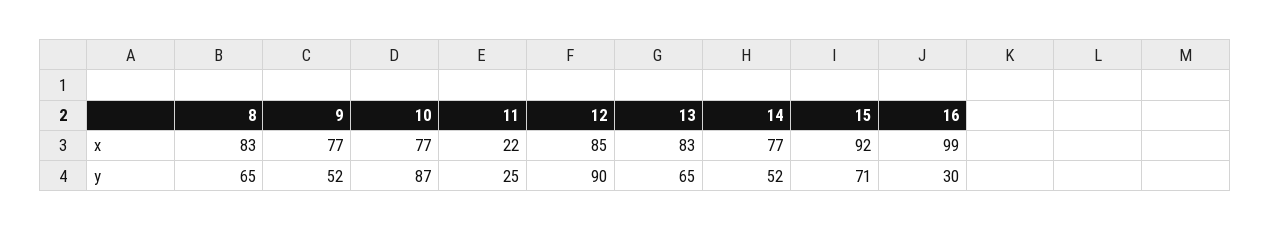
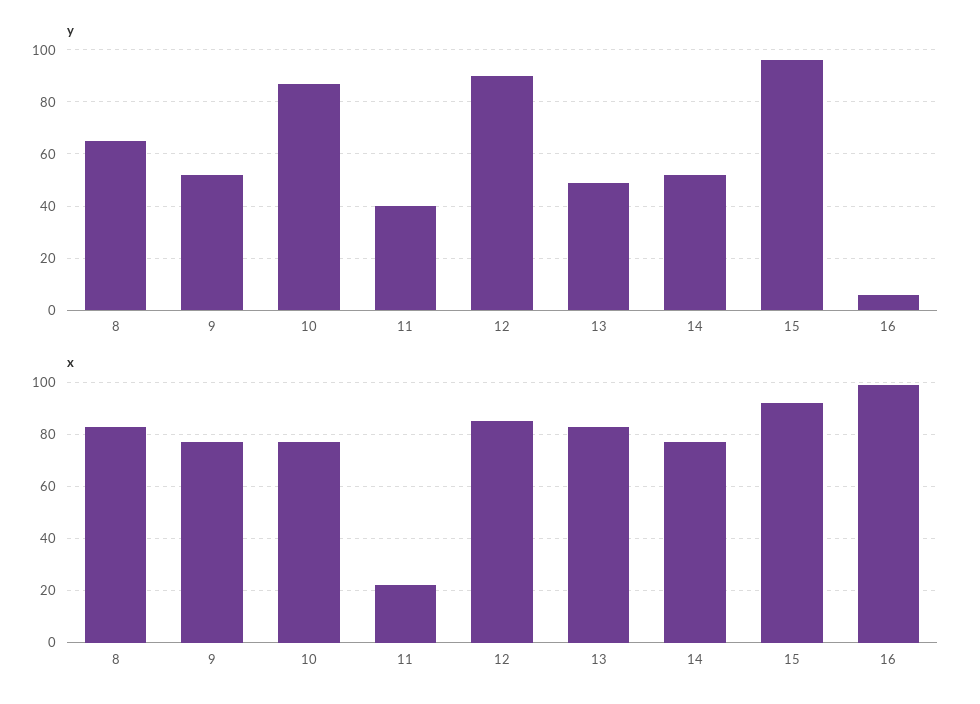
y, 11: 25 -> 40
y, 13: 65 -> 50
y, 15: 71 -> 95
y, 16: 30 -> 5

